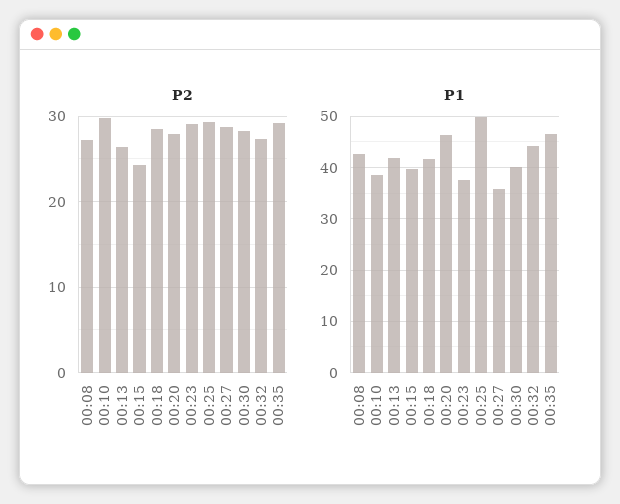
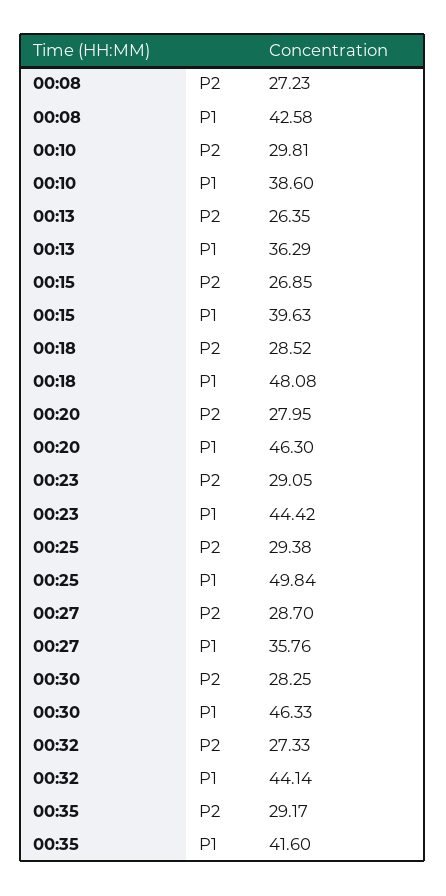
P2, 00:15: 24 -> 26.85
P1, 00:13: 42 -> 36.29
P1, 00:18: 42 -> 48.08
P1, 00:23: 38 -> 44.42
P1, 00:30: 40 -> 46.33
P1, 00:35: 46 -> 41.6

